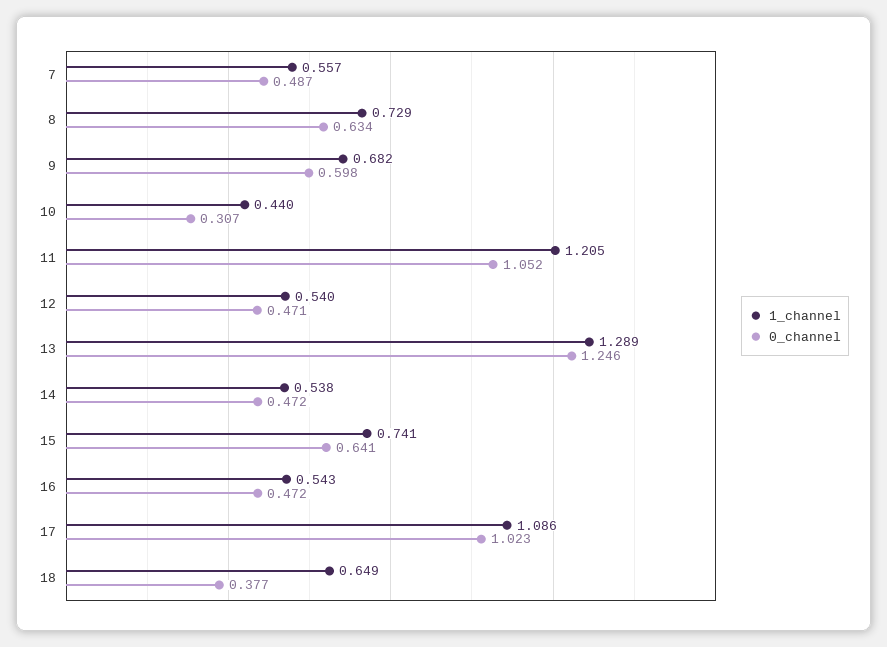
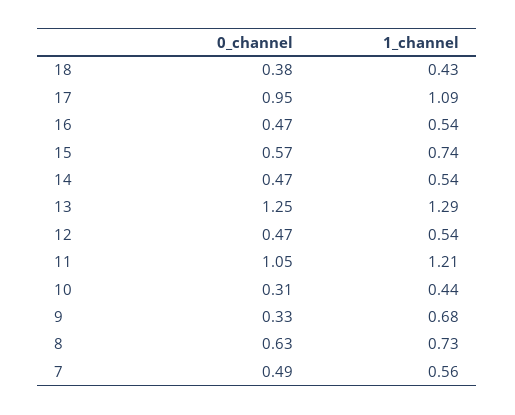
0_channel, 9: 0.598 -> 0.33
0_channel, 15: 0.641 -> 0.57
0_channel, 17: 1.023 -> 0.95
1_channel, 18: 0.649 -> 0.43

